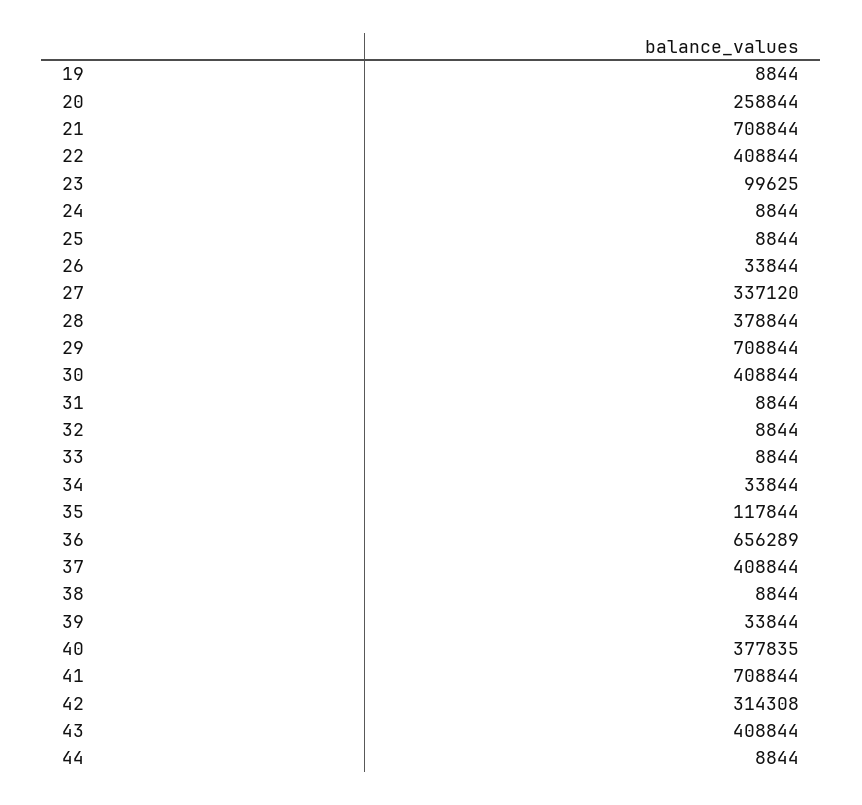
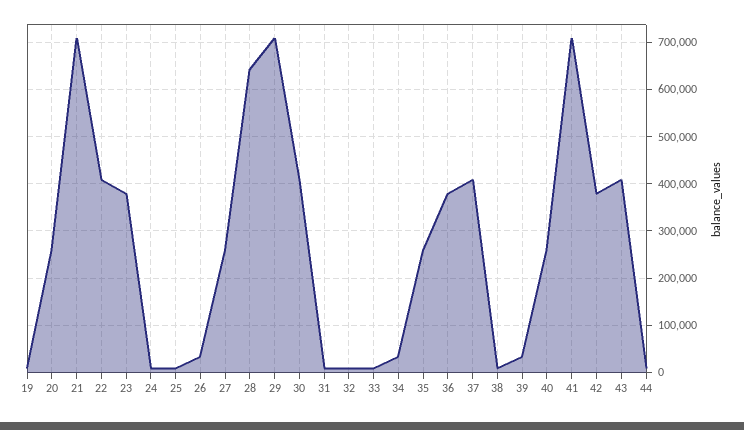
23: 99625 -> 380000
27: 337120 -> 260000
28: 378844 -> 640000
35: 117844 -> 260000
36: 656289 -> 380000
40: 377835 -> 260000
42: 314308 -> 380000

